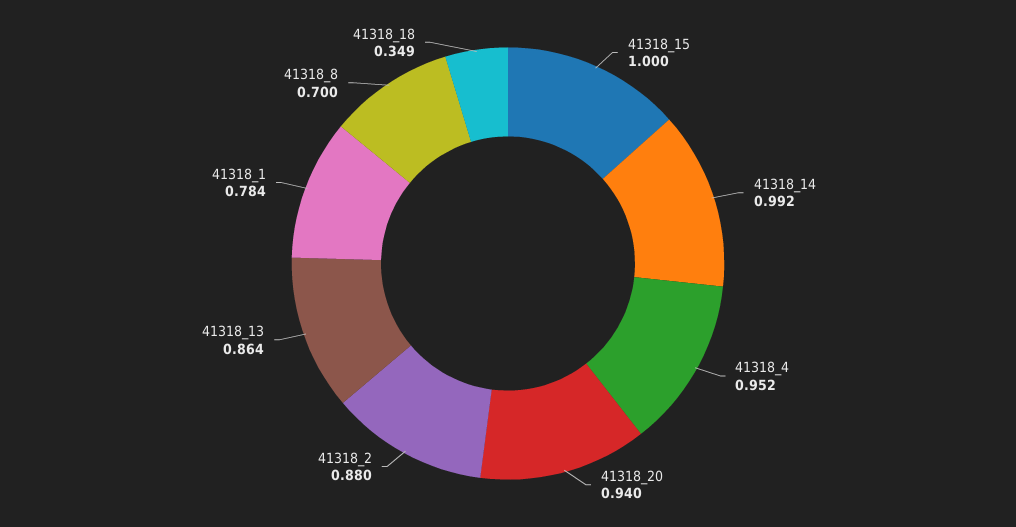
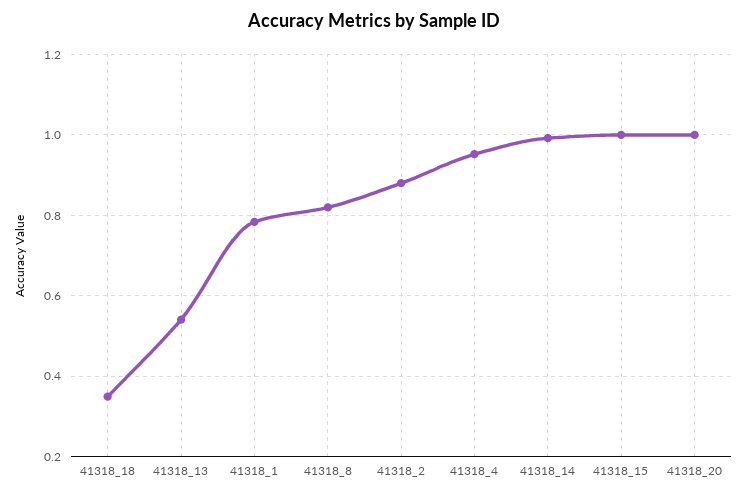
41318_20: 0.94 -> 1
41318_13: 0.864 -> 0.54
41318_8: 0.7 -> 0.82

